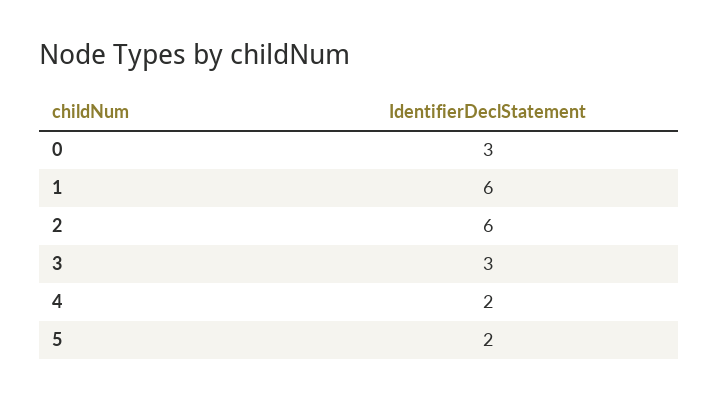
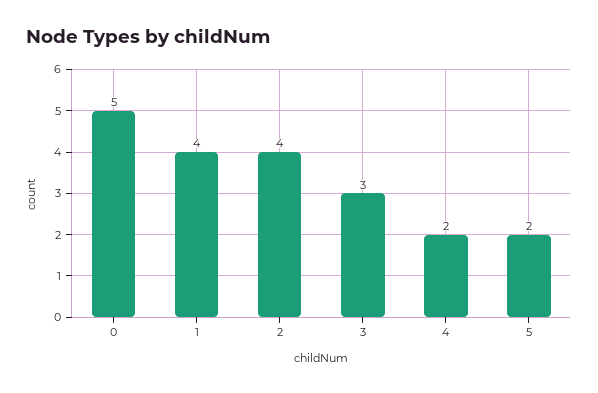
0: 3 -> 5
1: 6 -> 4
2: 6 -> 4

